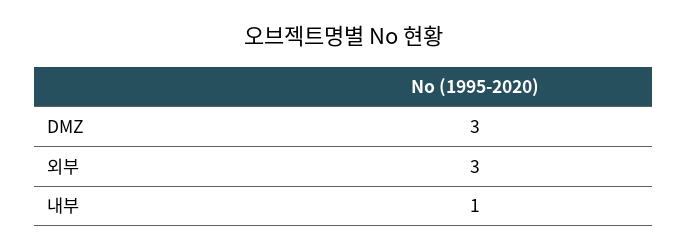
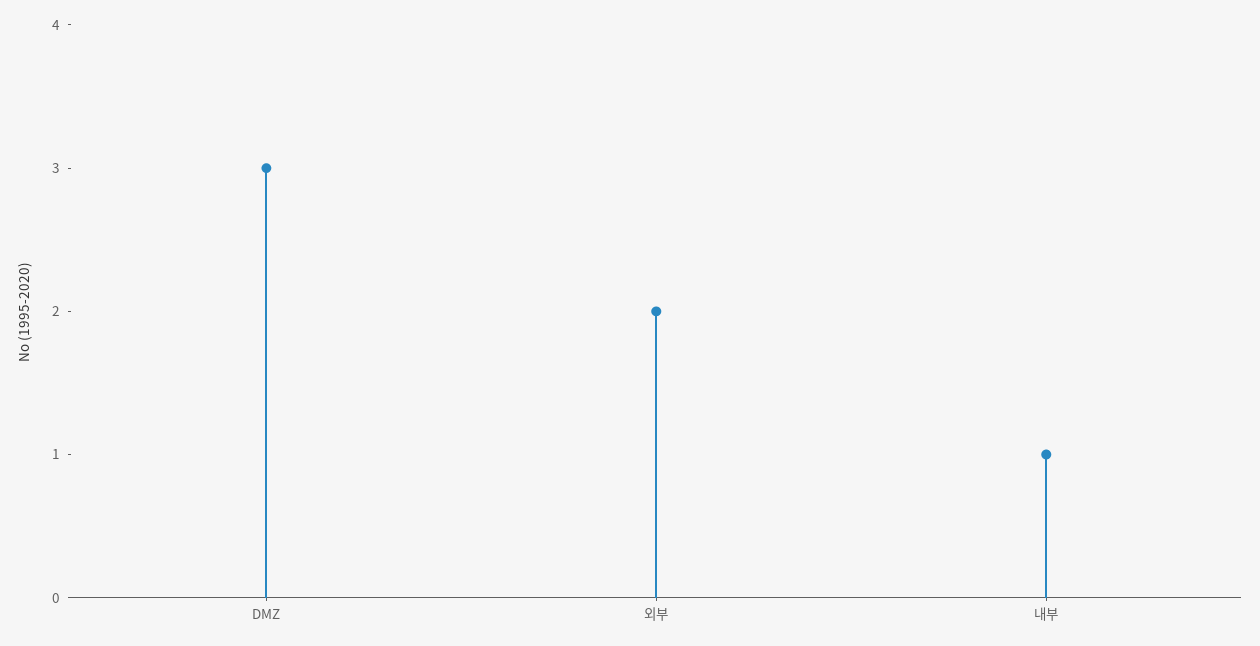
외부: 3 -> 2

